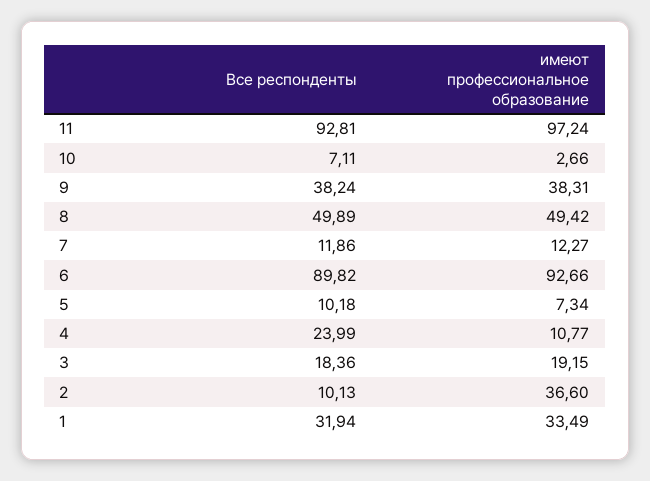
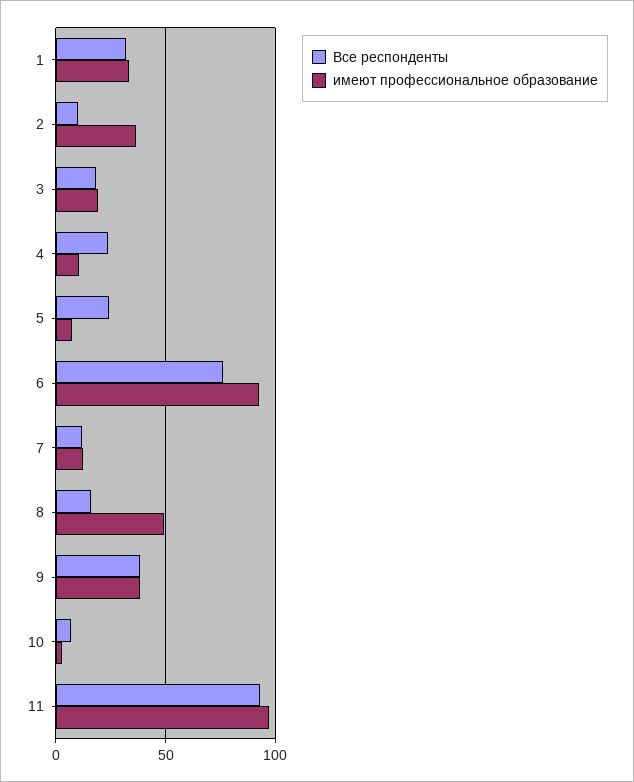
Все респонденты, 8: 49.89 -> 15
Все респонденты, 6: 89.82 -> 75
Все респонденты, 5: 10.18 -> 25

